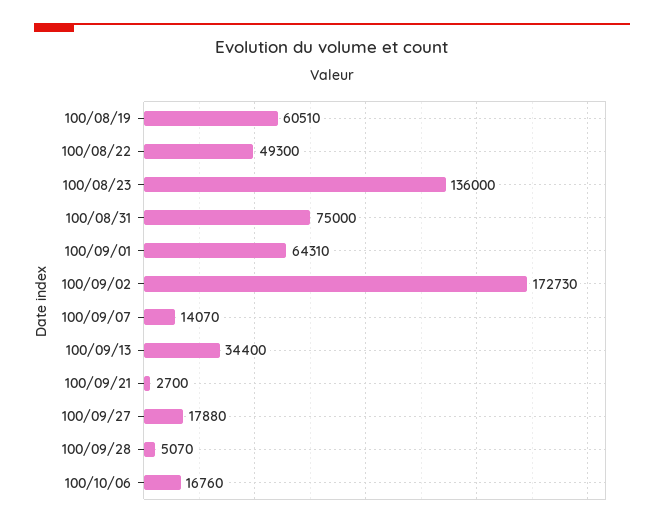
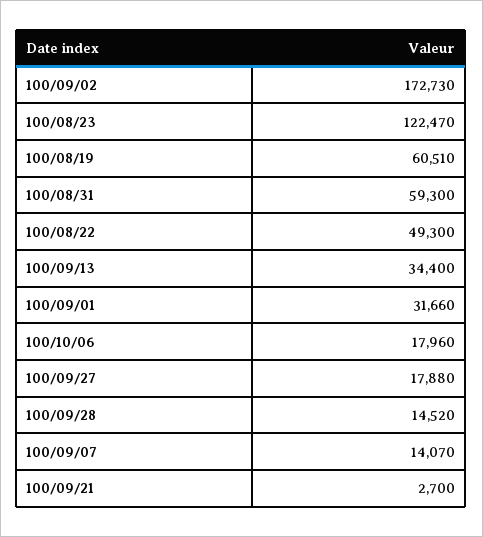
100/08/23: 136000 -> 122470
100/08/31: 75000 -> 59300
100/09/01: 64310 -> 31660
100/09/28: 5070 -> 14520
100/10/06: 16760 -> 17960

